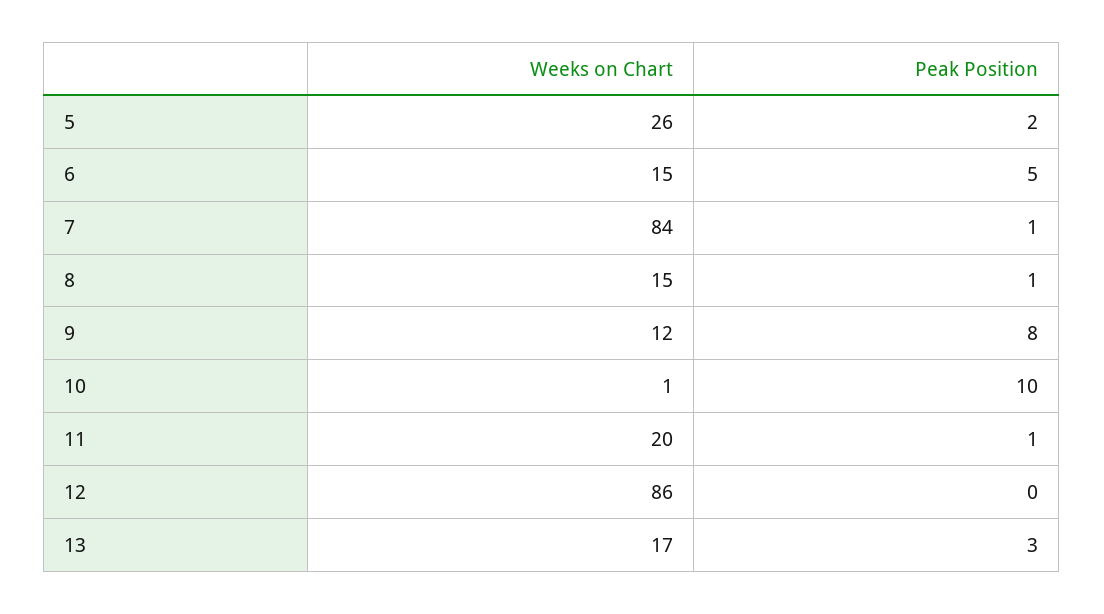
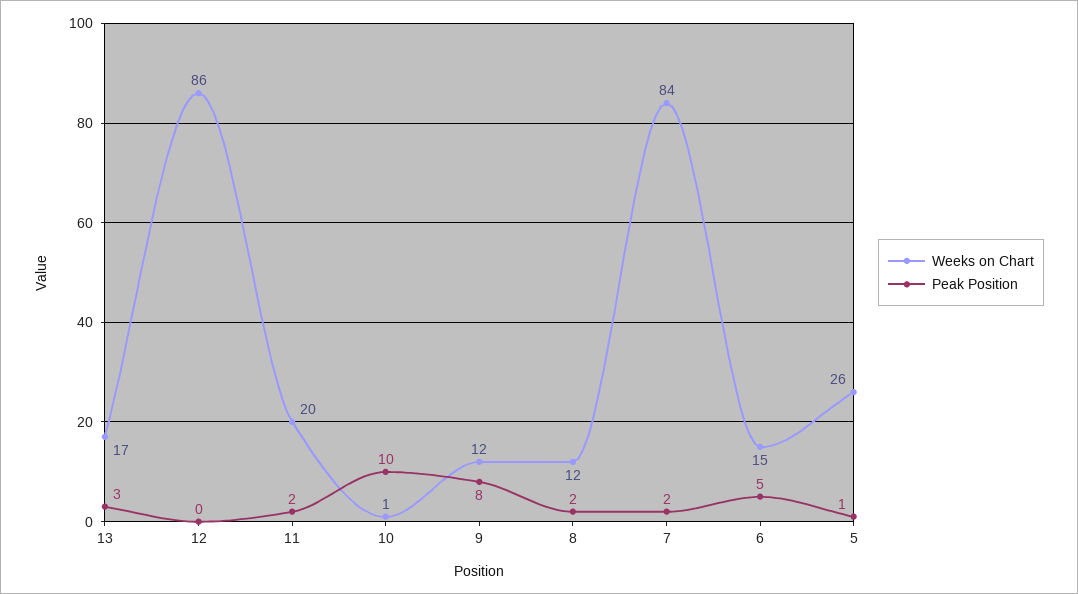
Peak Position, 5: 2 -> 1
Peak Position, 7: 1 -> 2
Weeks on Chart, 8: 15 -> 12
Peak Position, 8: 1 -> 2
Peak Position, 11: 1 -> 2

